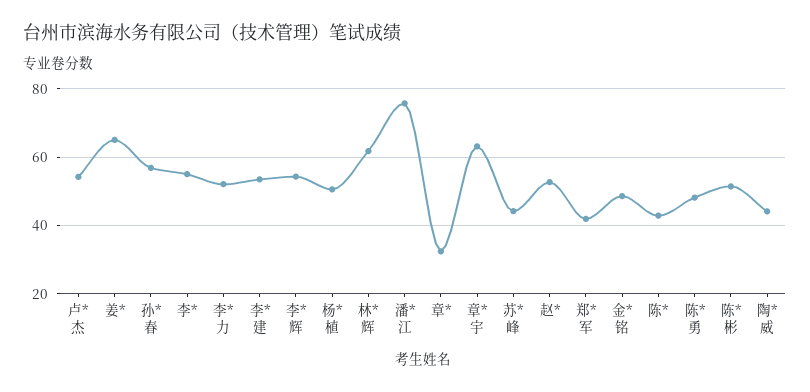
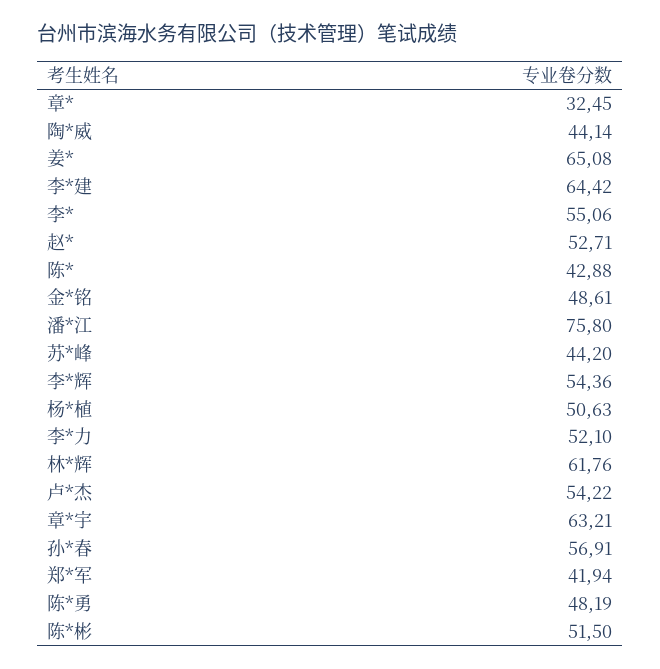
李*建: 54 -> 64.42

